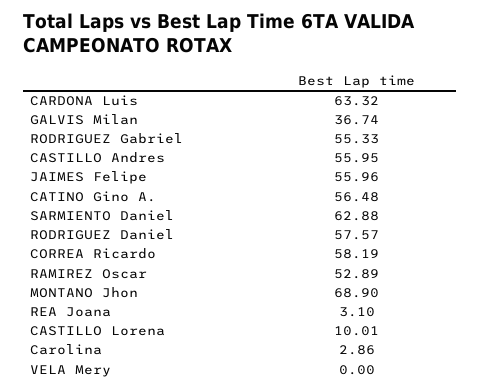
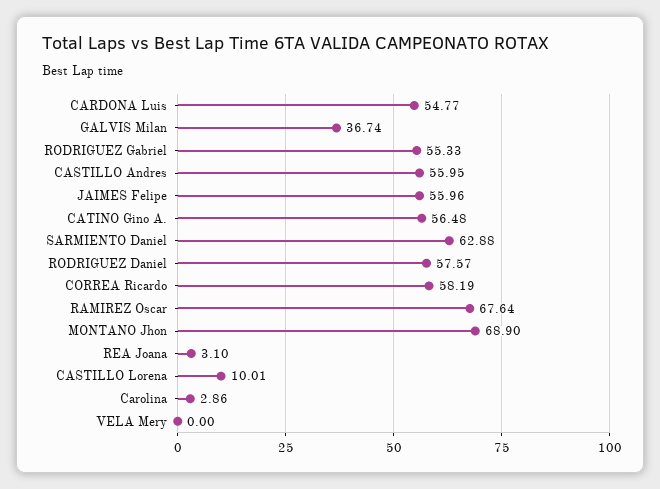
CARDONA Luis: 63.32 -> 54.77
RAMIREZ Oscar: 52.89 -> 67.64

